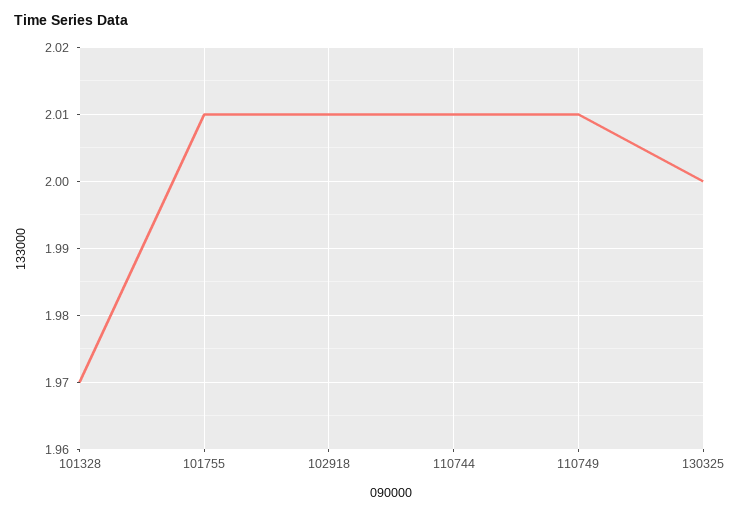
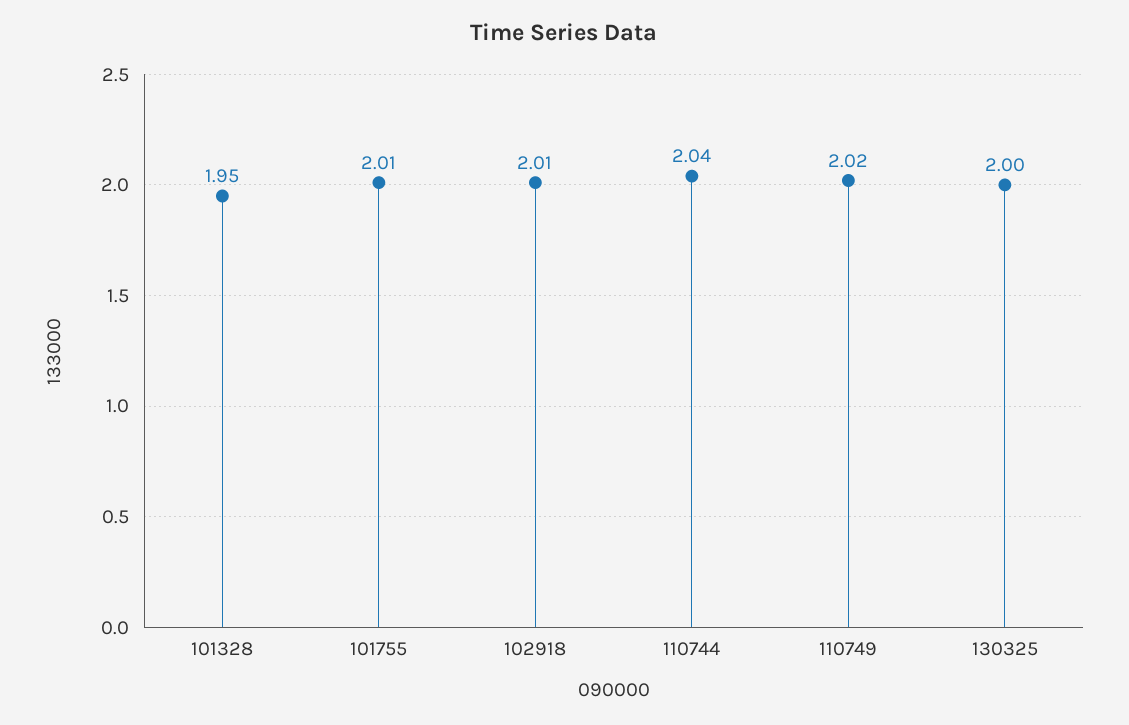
101328: 1.97 -> 1.95
110744: 2.01 -> 2.04
110749: 2.01 -> 2.02

